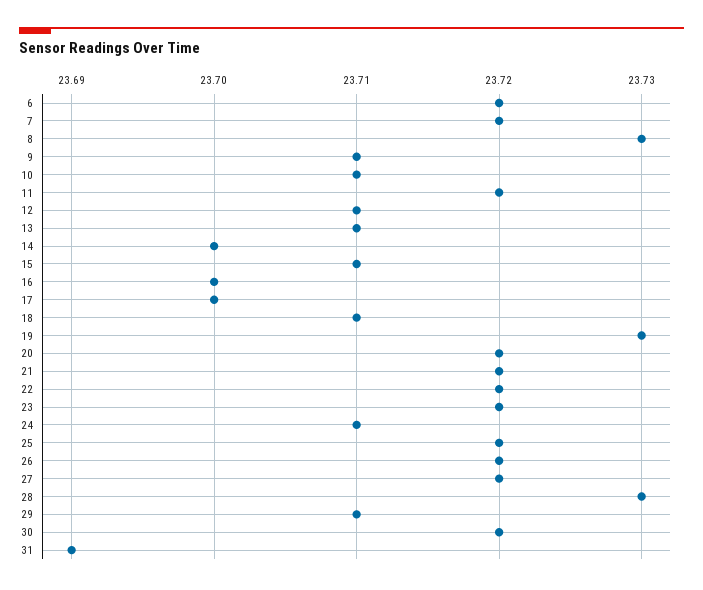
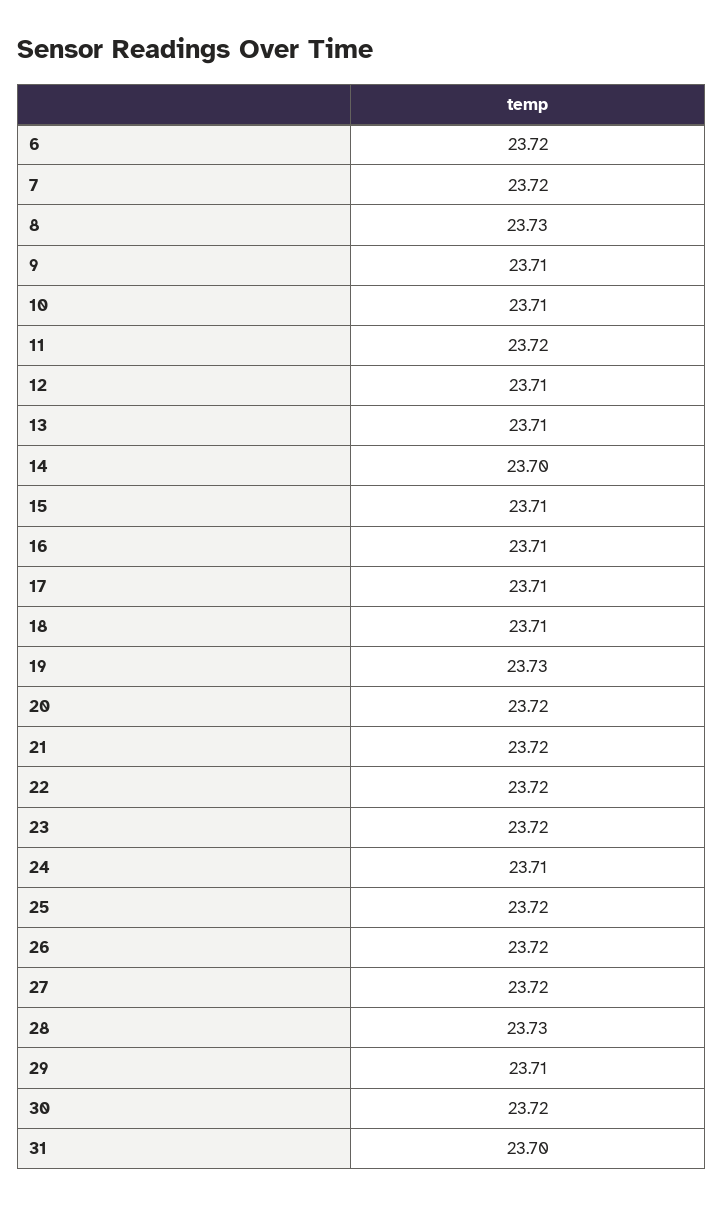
16: 23.7 -> 23.71
17: 23.7 -> 23.71
31: 23.69 -> 23.7

